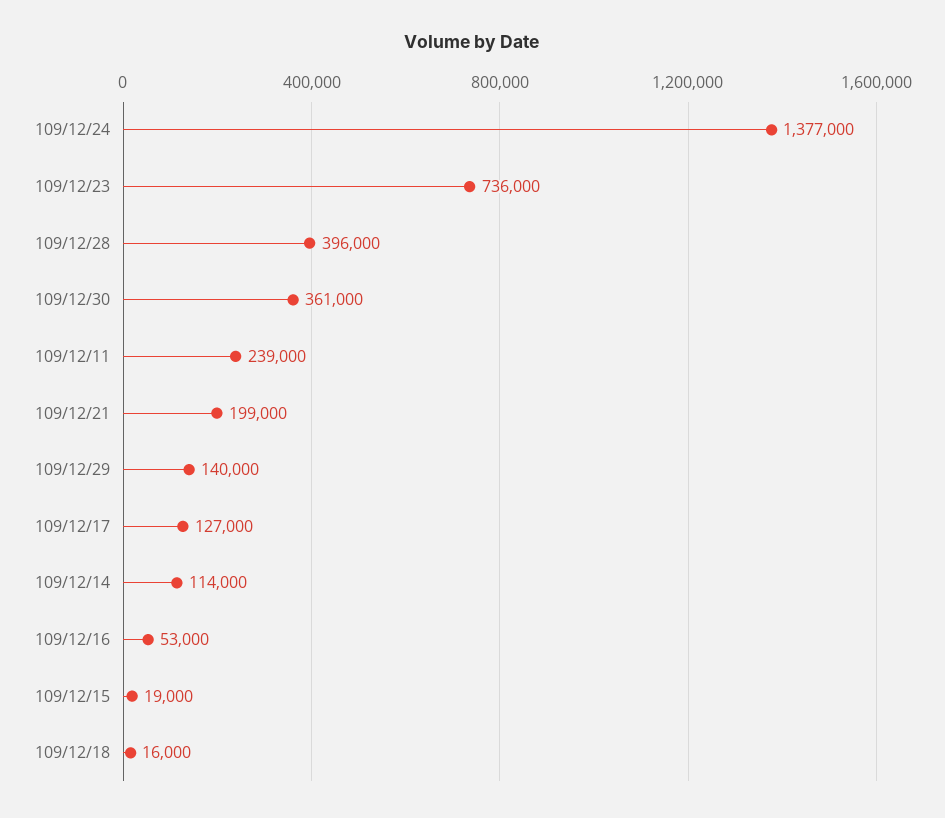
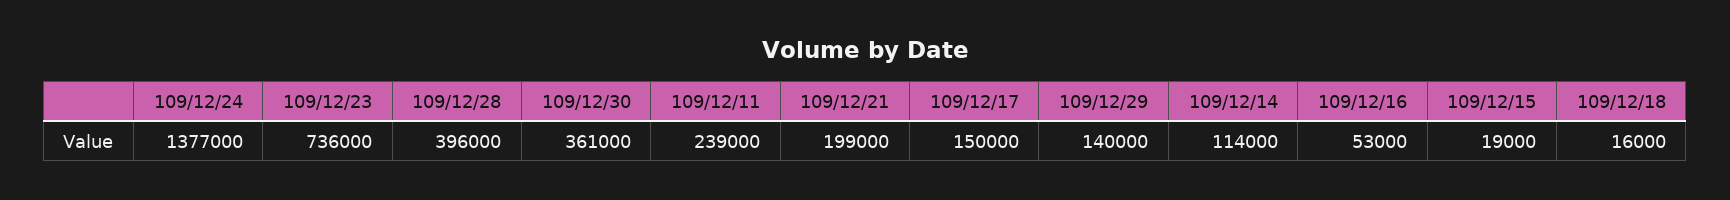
109/12/17: 127000 -> 150000

